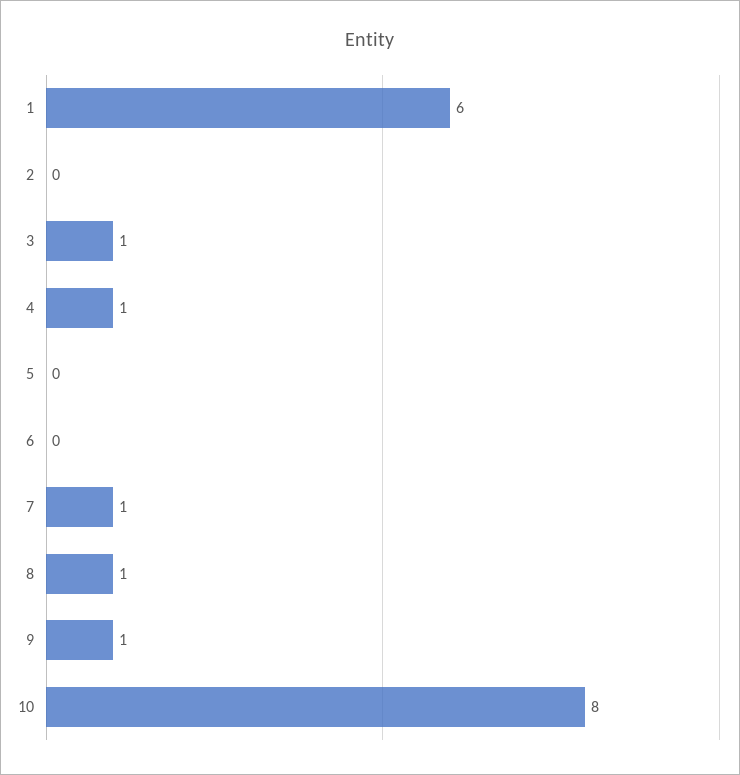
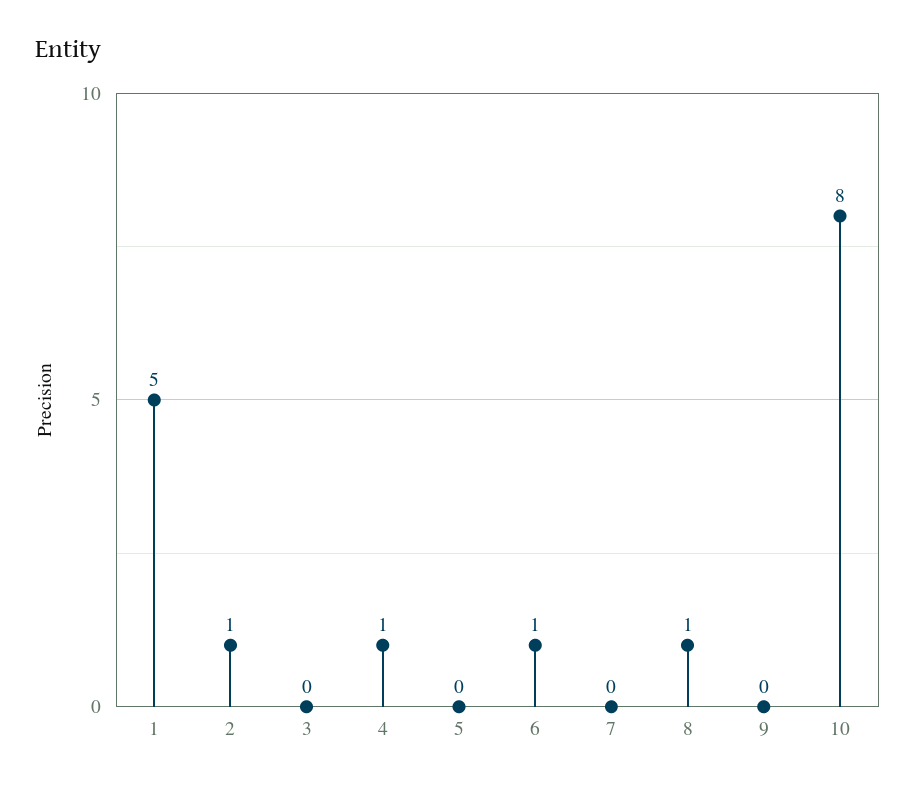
1: 6 -> 5
2: 0 -> 1
3: 1 -> 0
6: 0 -> 1
7: 1 -> 0
9: 1 -> 0

